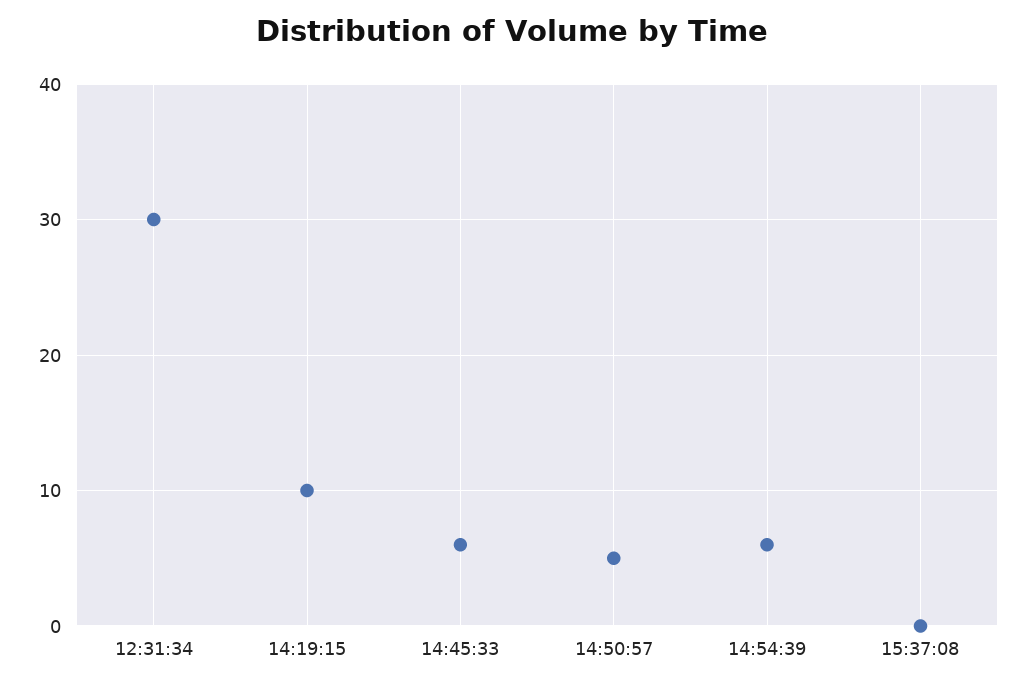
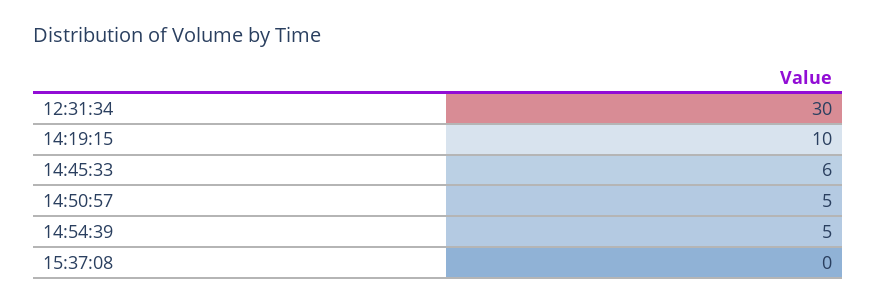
14:54:39: 6 -> 5

